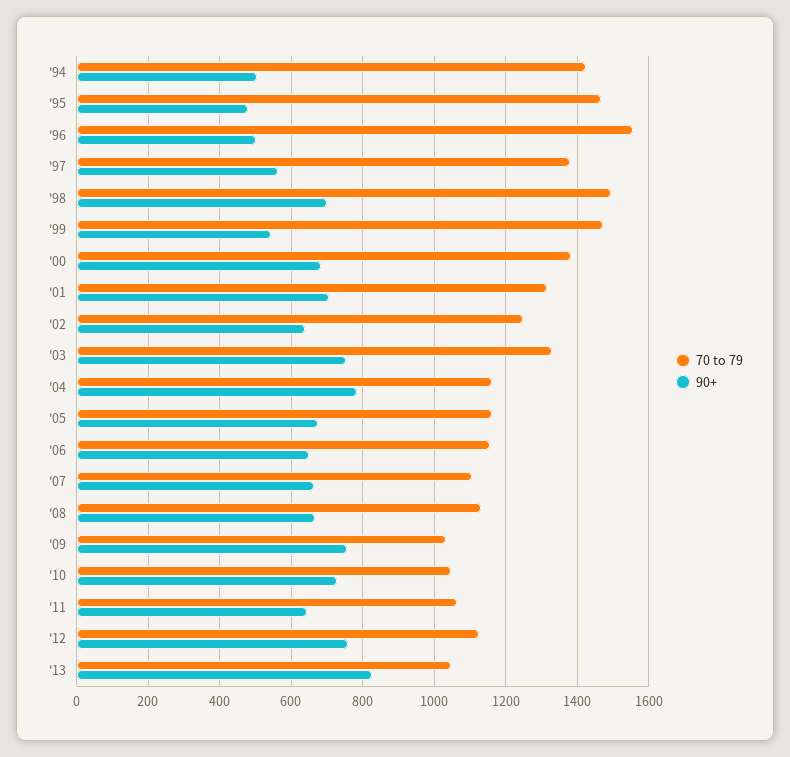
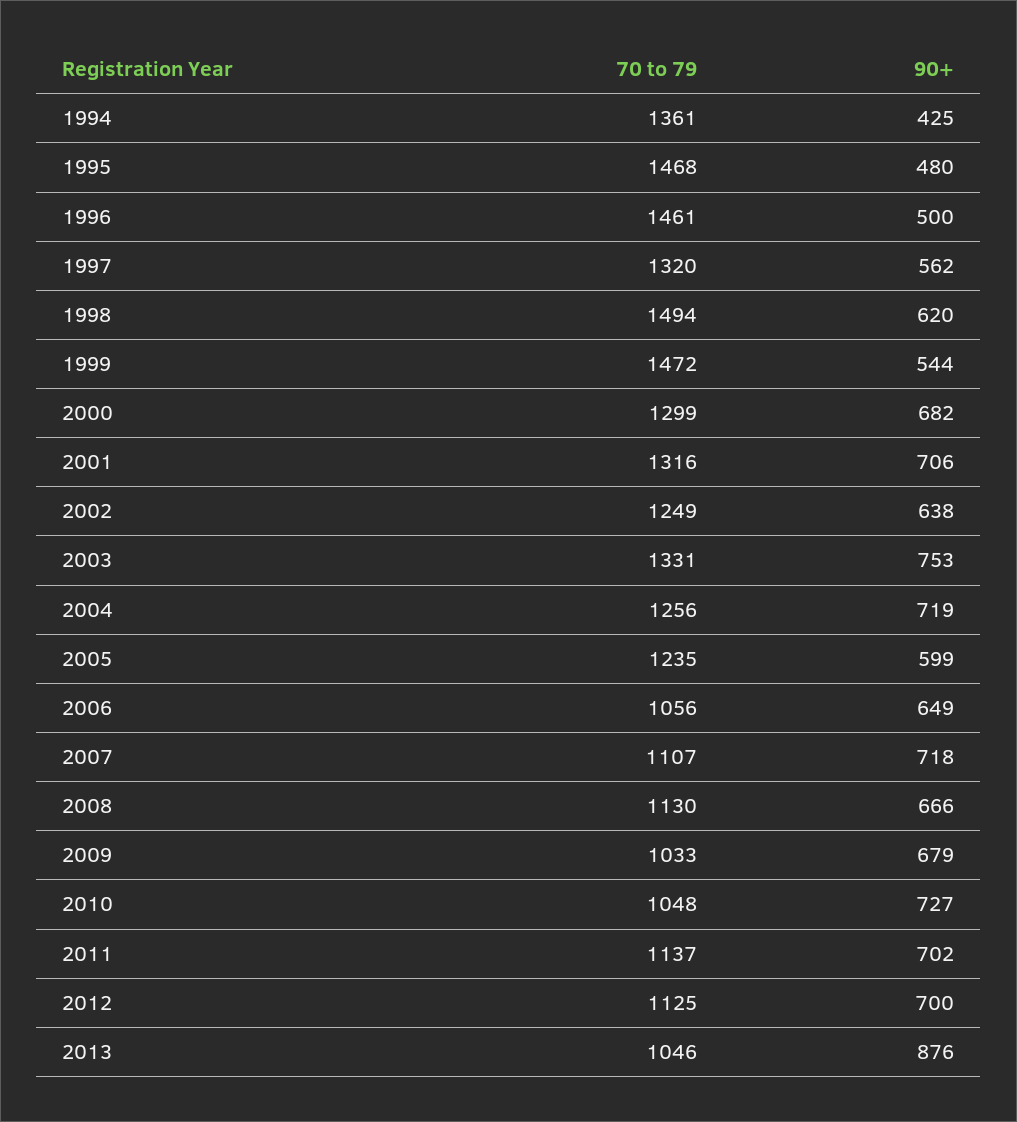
70 to 79, '94: 1420 -> 1361
90+, '94: 500 -> 425
70 to 79, '96: 1560 -> 1461
70 to 79, '97: 1380 -> 1320
90+, '98: 700 -> 620
70 to 79, '00: 1380 -> 1299
70 to 79, '04: 1160 -> 1256
90+, '04: 780 -> 719
70 to 79, '05: 1160 -> 1235
90+, '05: 680 -> 599
70 to 79, '06: 1160 -> 1056
90+, '07: 660 -> 718
90+, '09: 760 -> 679
70 to 79, '11: 1060 -> 1137
90+, '11: 640 -> 702
90+, '12: 760 -> 700
90+, '13: 820 -> 876

